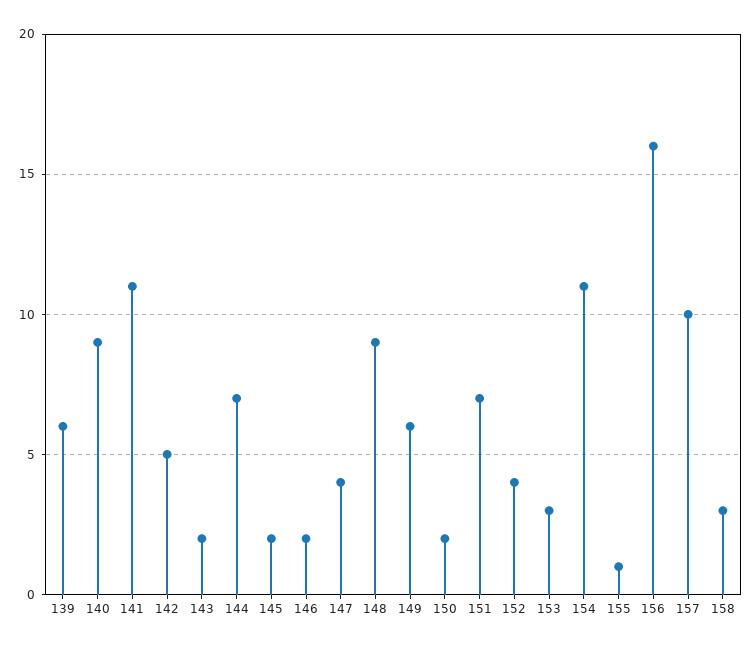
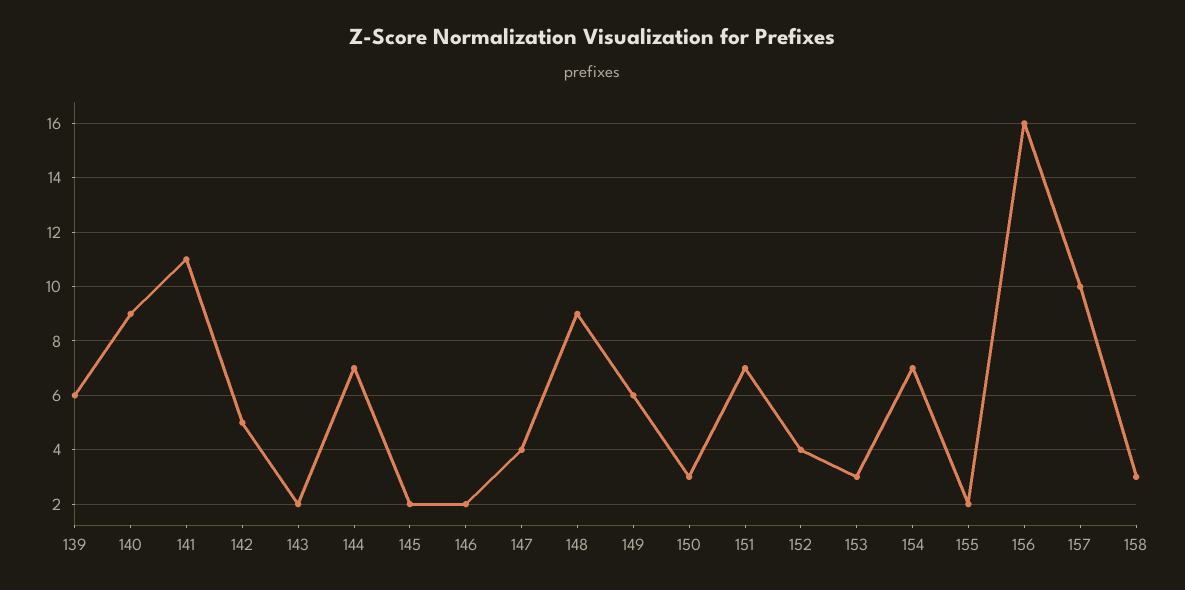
150: 2 -> 3
154: 11 -> 7
155: 1 -> 2

